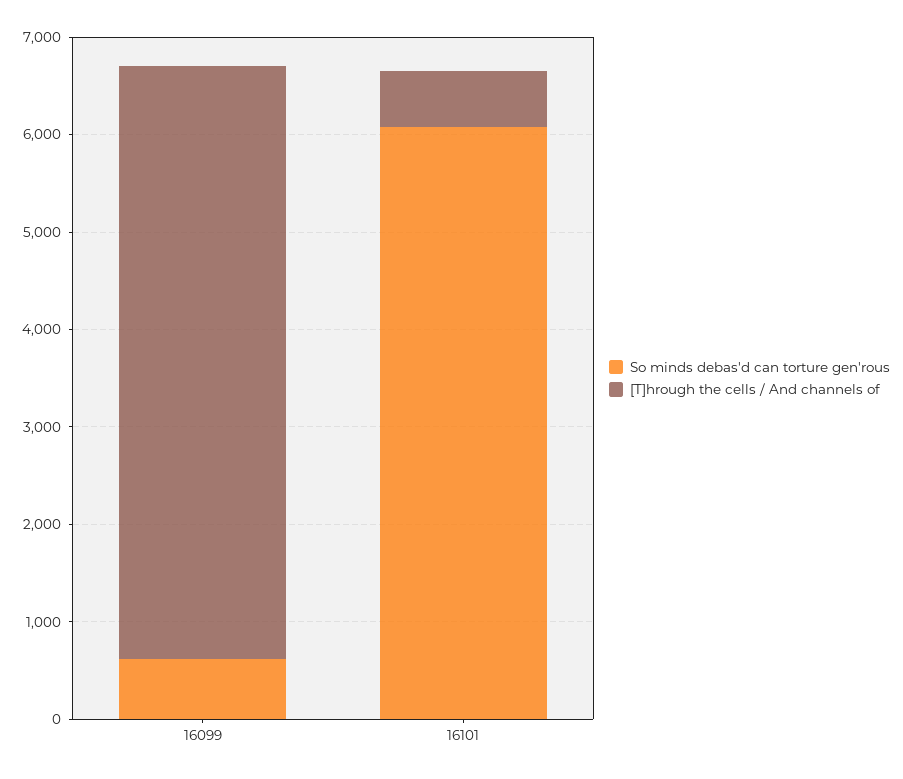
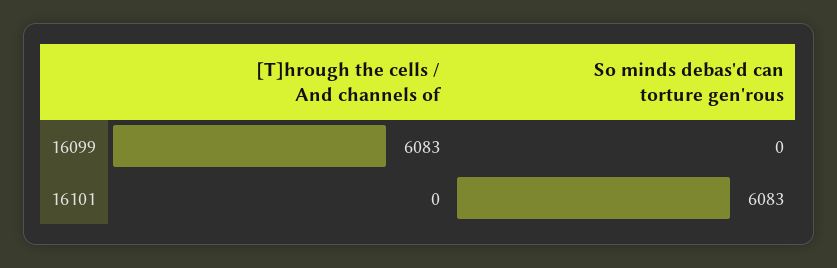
So minds debas'd can torture gen'rous, 16099: 600 -> 0
[T]hrough the cells / And channels of, 16101: 600 -> 0

